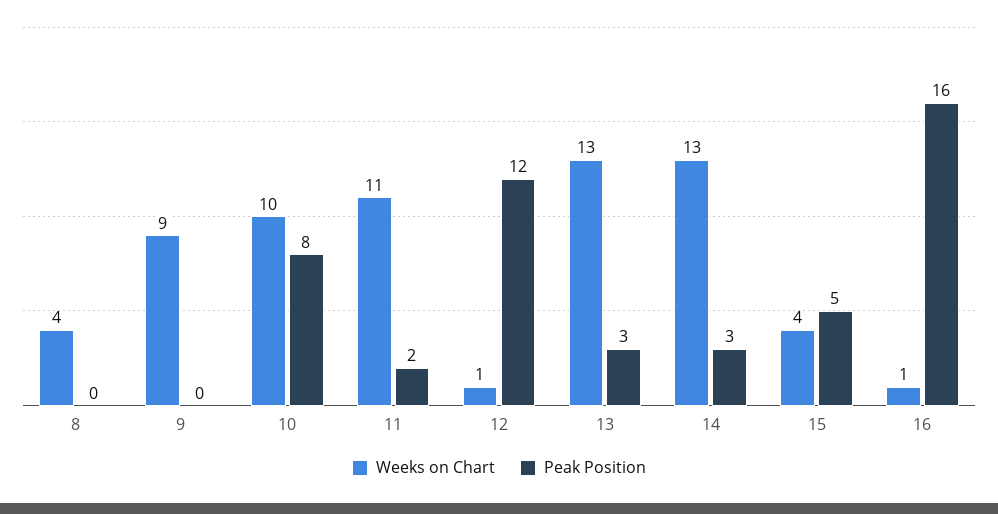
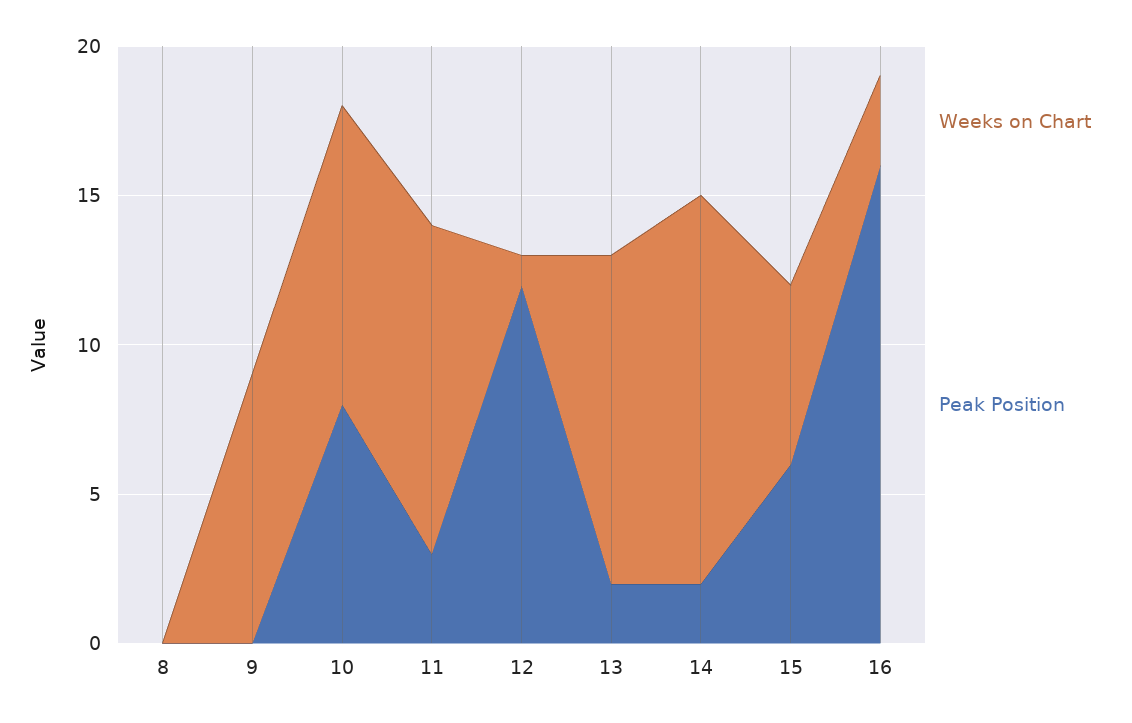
Weeks on Chart, 8: 4 -> 0
Peak Position, 11: 2 -> 3
Weeks on Chart, 13: 13 -> 11
Peak Position, 13: 3 -> 2
Peak Position, 14: 3 -> 2
Weeks on Chart, 15: 4 -> 6
Peak Position, 15: 5 -> 6
Weeks on Chart, 16: 1 -> 3

